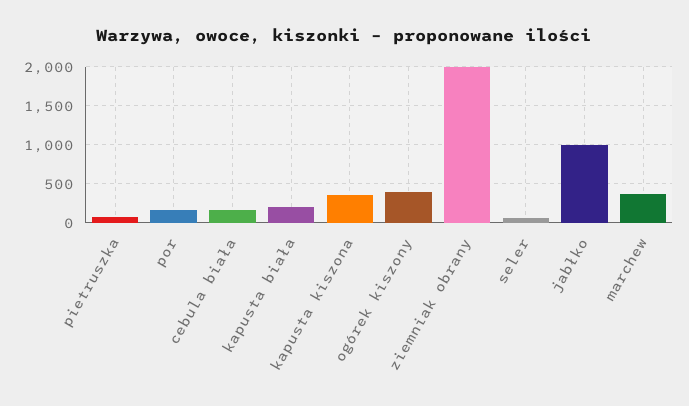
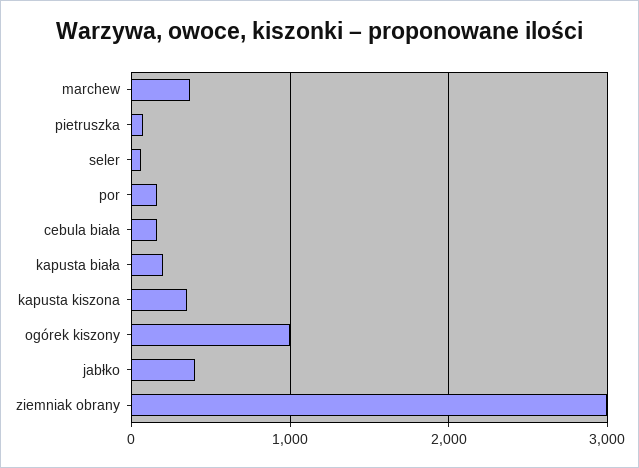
ogórek kiszony: 400 -> 1000
ziemniak obrany: 2000 -> 3000
jabłko: 1000 -> 400

